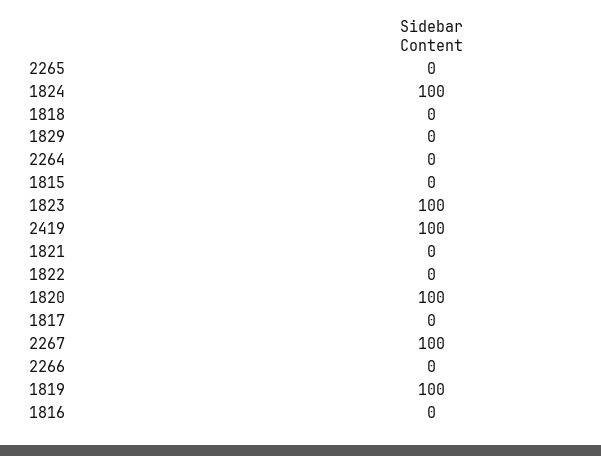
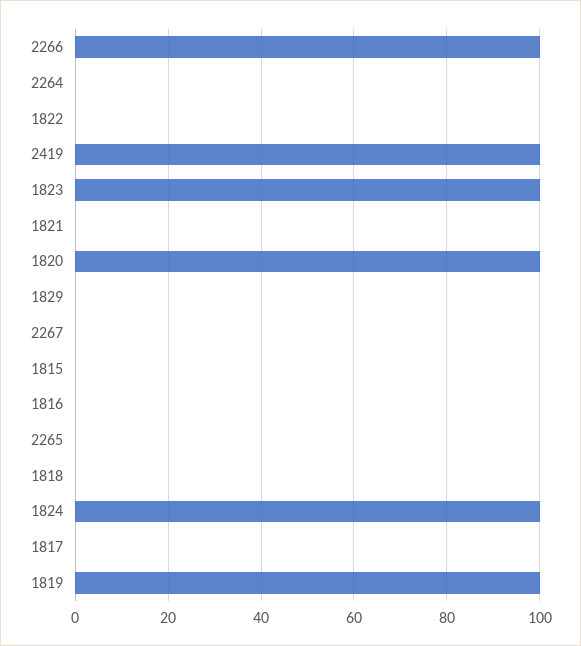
2267: 100 -> 0
2266: 0 -> 100

